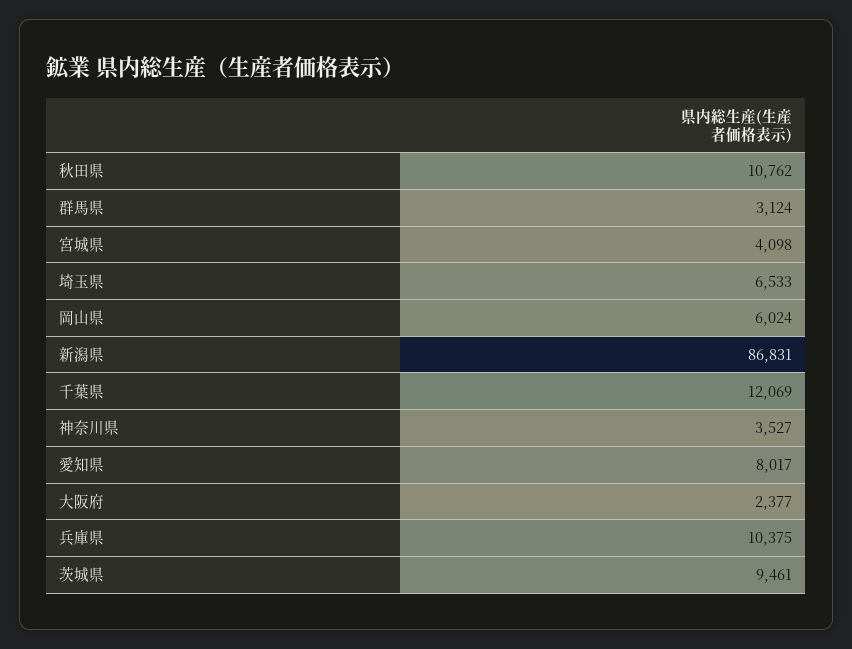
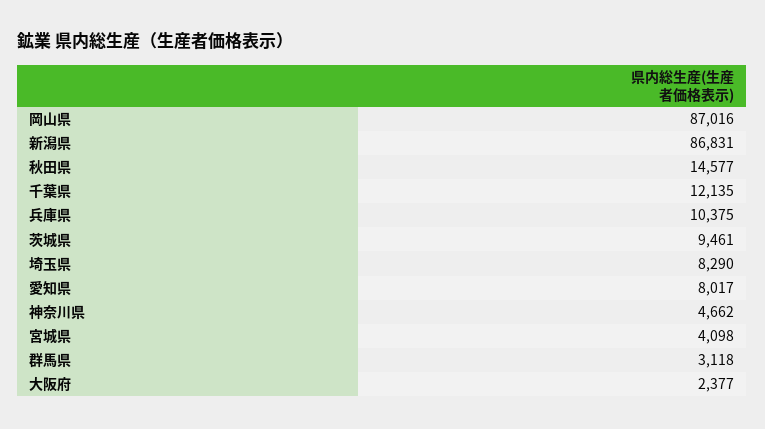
秋田県: 10762 -> 14577
群馬県: 3124 -> 3118
埼玉県: 6533 -> 8290
岡山県: 6024 -> 87016
千葉県: 12069 -> 12135
神奈川県: 3527 -> 4662

